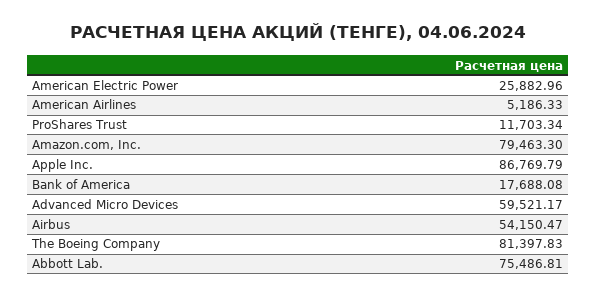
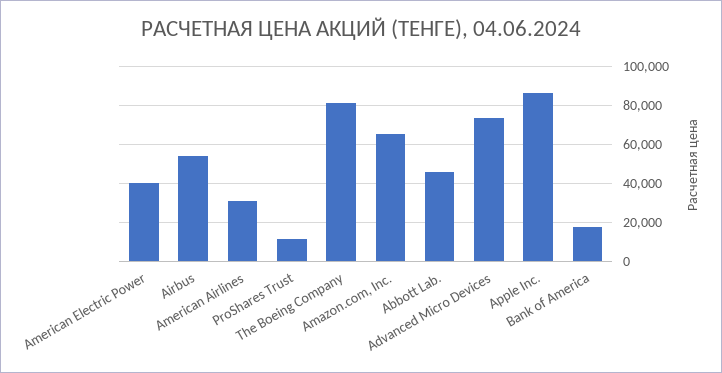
American Electric Power: 25882.96 -> 40000
American Airlines: 5186.33 -> 30000
Amazon.com, Inc.: 79463.3 -> 65000
Advanced Micro Devices: 59521.17 -> 75000
Abbott Lab.: 75486.81 -> 45000

